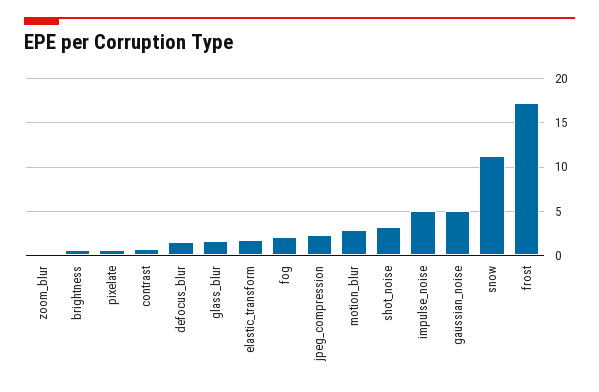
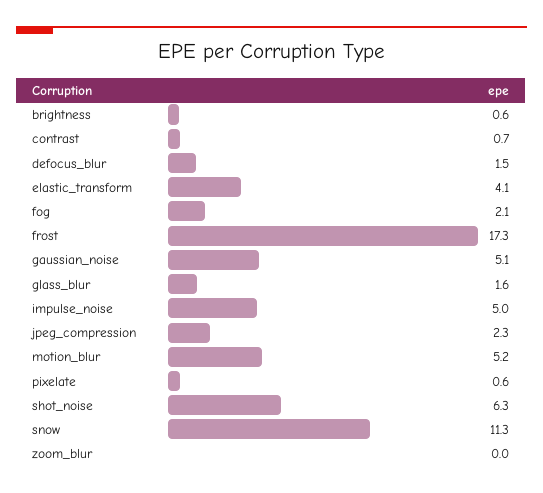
elastic_transform: 2 -> 4.1
motion_blur: 3 -> 5.2
shot_noise: 3 -> 6.3

